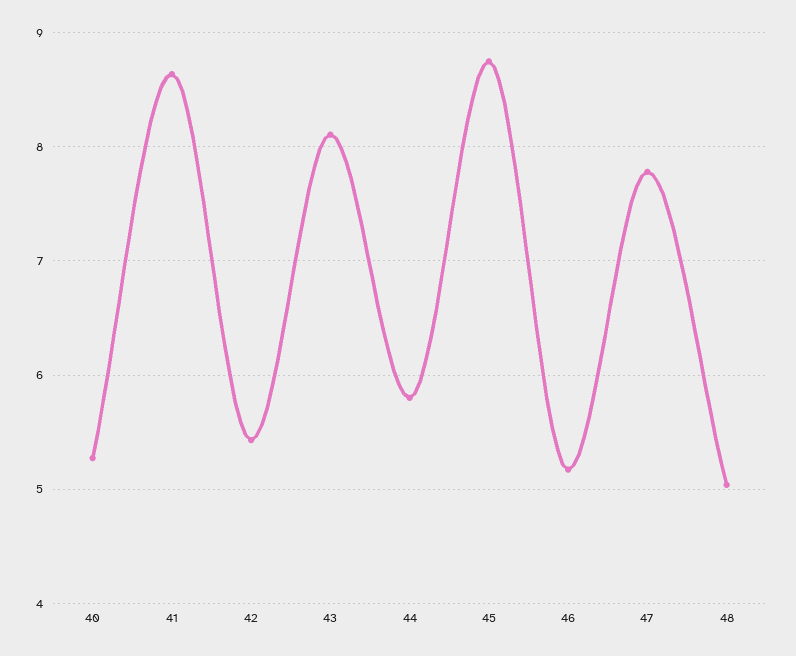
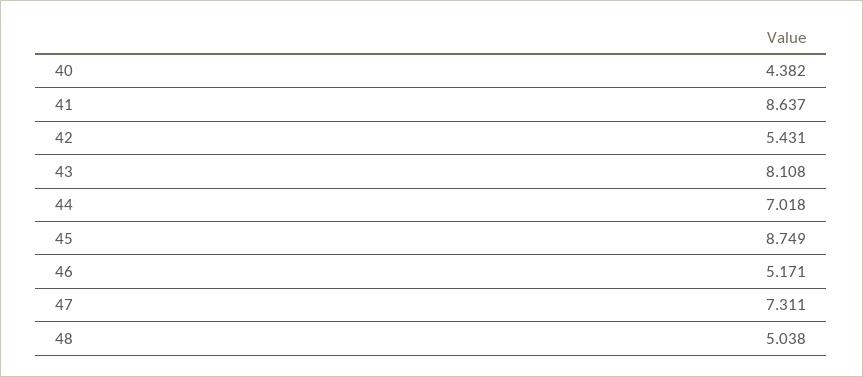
40: 5.3 -> 4.382
44: 5.8 -> 7.018
47: 7.8 -> 7.311

